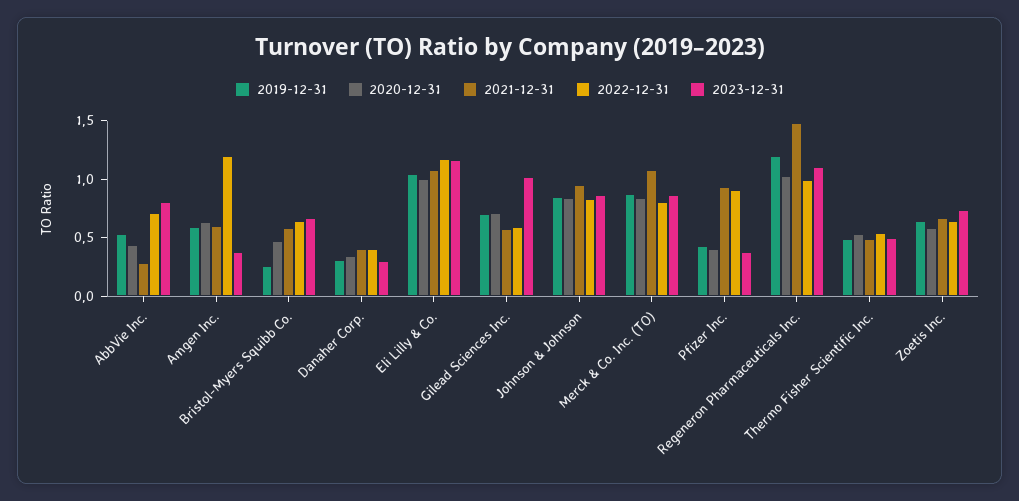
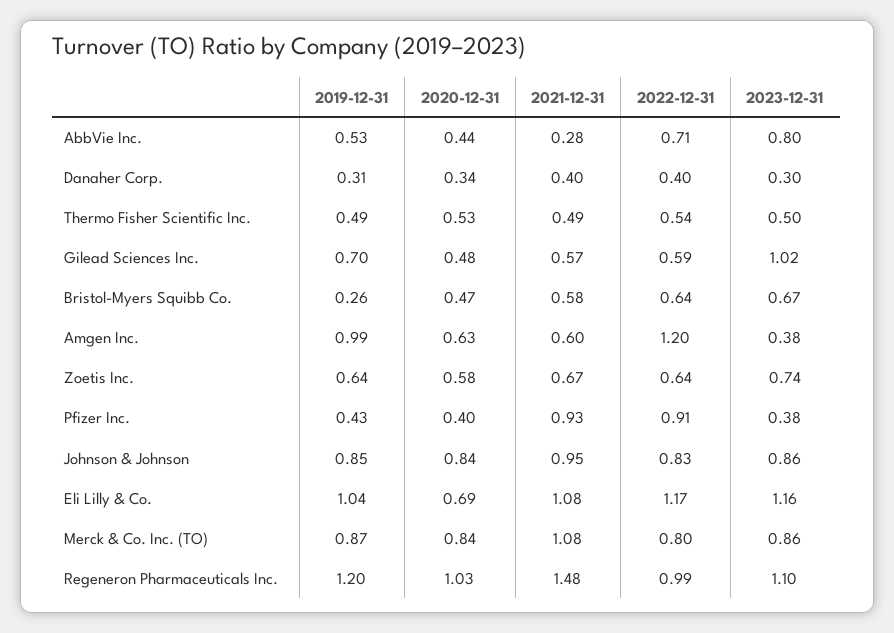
2019-12-31, Amgen Inc.: 0.6 -> 0.99
2020-12-31, Eli Lilly & Co.: 1 -> 0.69
2020-12-31, Gilead Sciences Inc.: 0.7 -> 0.48

